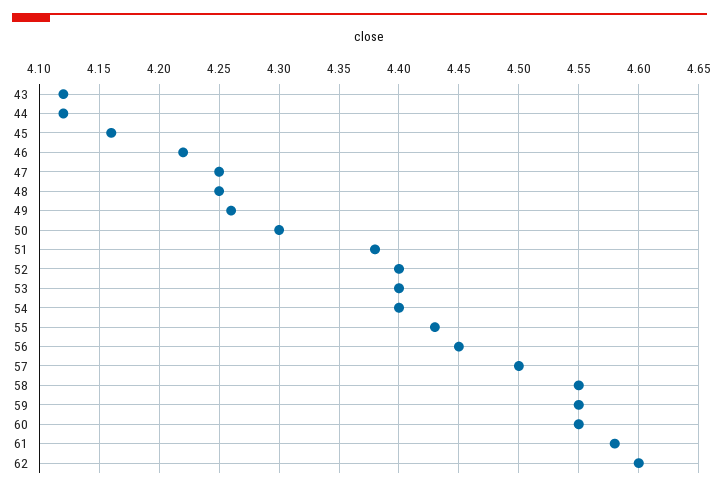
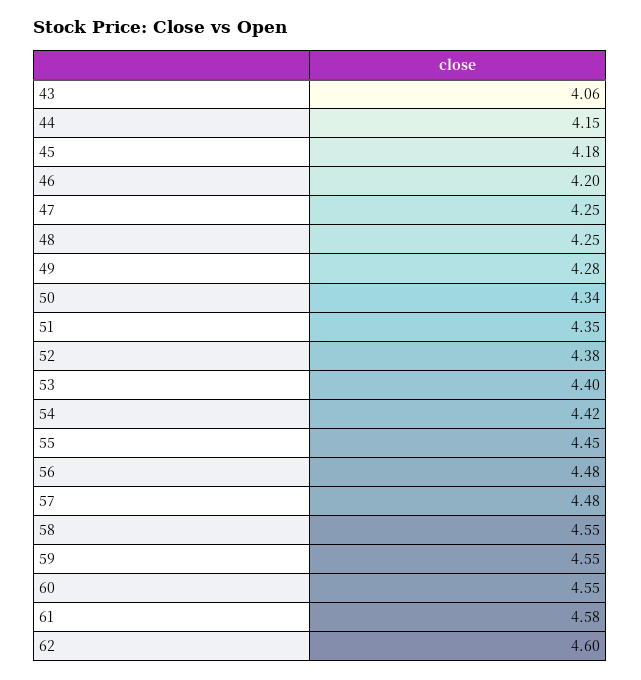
43: 4.12 -> 4.06
44: 4.12 -> 4.15
45: 4.16 -> 4.18
46: 4.22 -> 4.2
49: 4.26 -> 4.28
50: 4.3 -> 4.34
51: 4.38 -> 4.35
52: 4.4 -> 4.38
54: 4.4 -> 4.42
55: 4.43 -> 4.45
56: 4.45 -> 4.48
57: 4.5 -> 4.48

